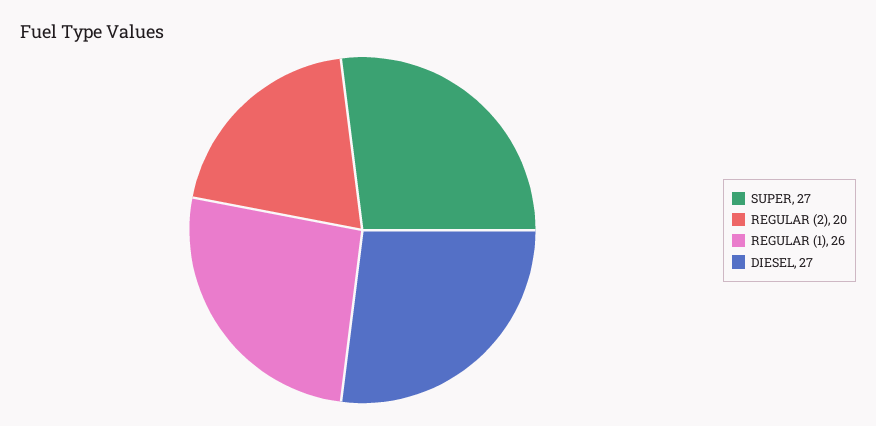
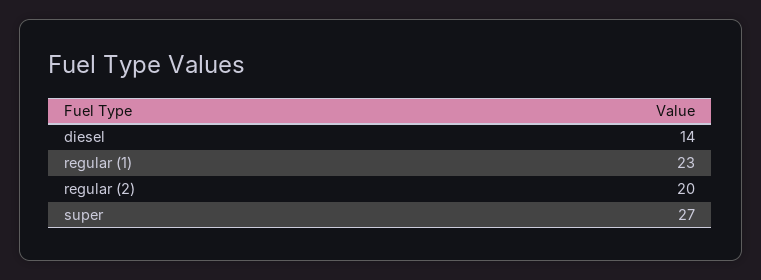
REGULAR (1): 26 -> 23
DIESEL: 27 -> 14

